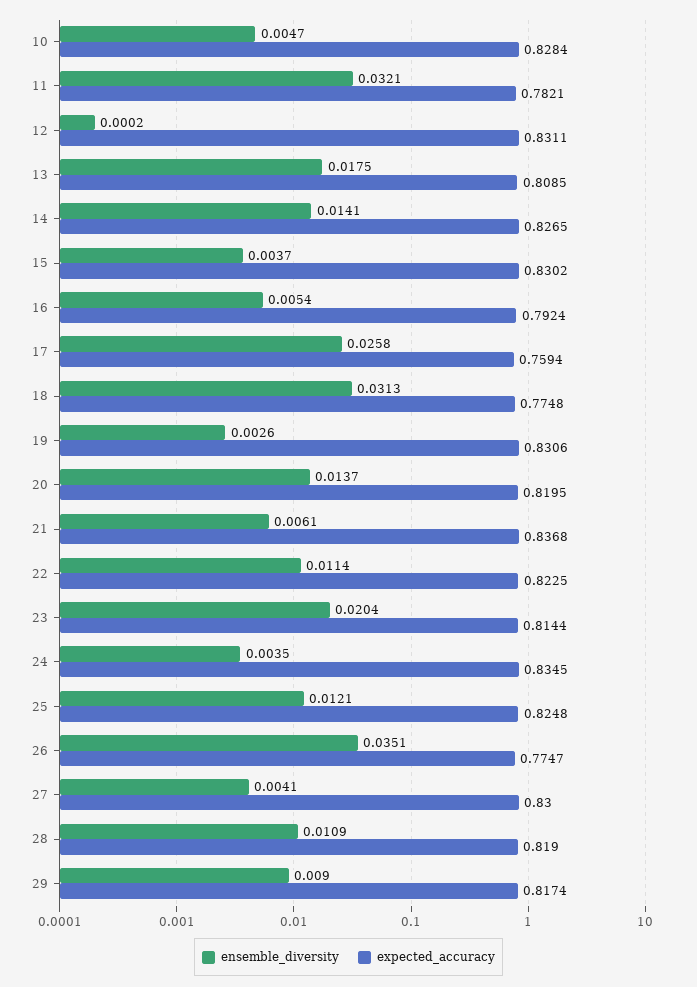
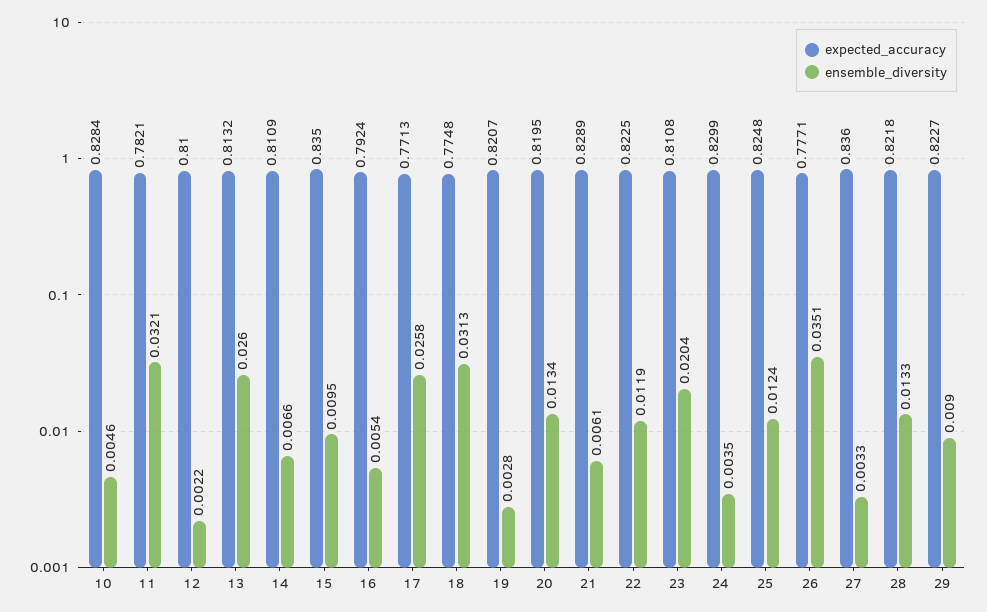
ensemble_diversity, 10: 0.0047 -> 0.0046
ensemble_diversity, 12: 0.0002 -> 0.0022
expected_accuracy, 12: 0.8311 -> 0.81
ensemble_diversity, 13: 0.0175 -> 0.026
expected_accuracy, 13: 0.8085 -> 0.8132
ensemble_diversity, 14: 0.0141 -> 0.0066
expected_accuracy, 14: 0.8265 -> 0.8109
ensemble_diversity, 15: 0.0037 -> 0.0095
expected_accuracy, 15: 0.8302 -> 0.835
expected_accuracy, 17: 0.7594 -> 0.7713
ensemble_diversity, 19: 0.0026 -> 0.0028
expected_accuracy, 19: 0.8306 -> 0.8207
ensemble_diversity, 20: 0.0137 -> 0.0134
expected_accuracy, 21: 0.8368 -> 0.8289
ensemble_diversity, 22: 0.0114 -> 0.0119
expected_accuracy, 23: 0.8144 -> 0.8108
expected_accuracy, 24: 0.8345 -> 0.8299
ensemble_diversity, 25: 0.0121 -> 0.0124
expected_accuracy, 26: 0.7747 -> 0.7771
ensemble_diversity, 27: 0.0041 -> 0.0033
expected_accuracy, 27: 0.83 -> 0.836
ensemble_diversity, 28: 0.0109 -> 0.0133
expected_accuracy, 28: 0.819 -> 0.8218
expected_accuracy, 29: 0.8174 -> 0.8227

